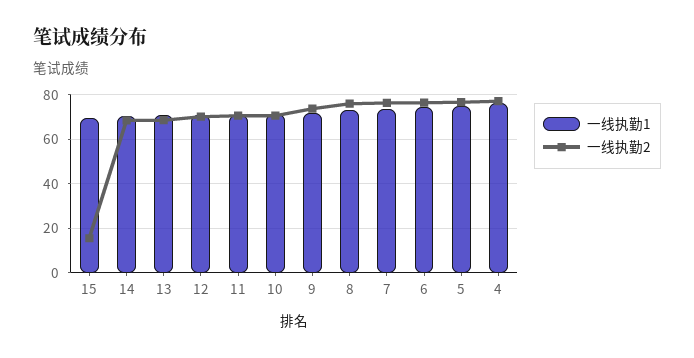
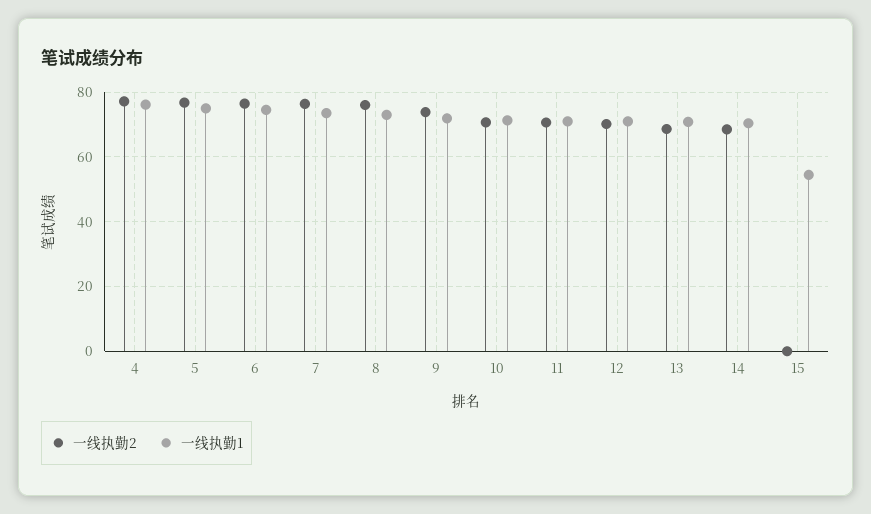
一线执勤1, 15: 70 -> 54
一线执勤2, 15: 15 -> 0

